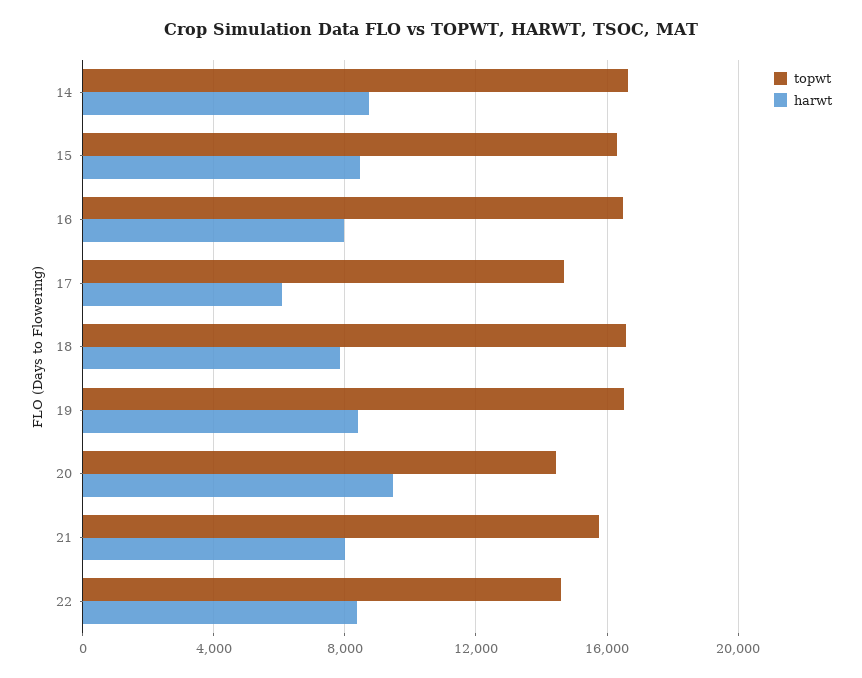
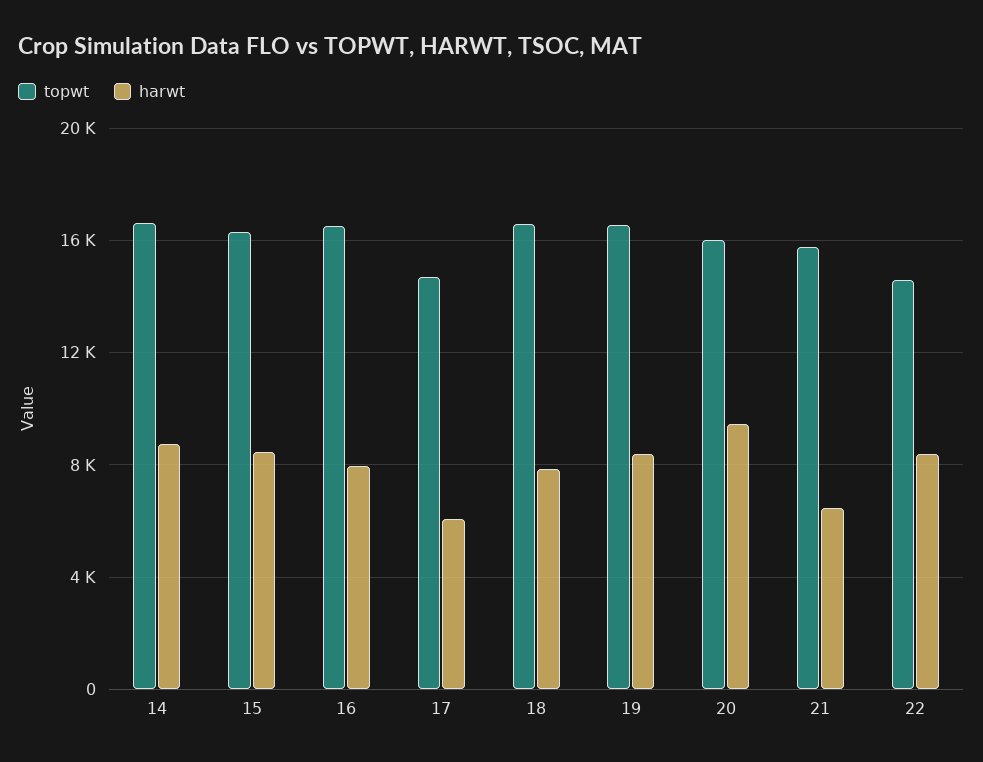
topwt, 20: 14500 -> 16000
harwt, 21: 8000 -> 6500

